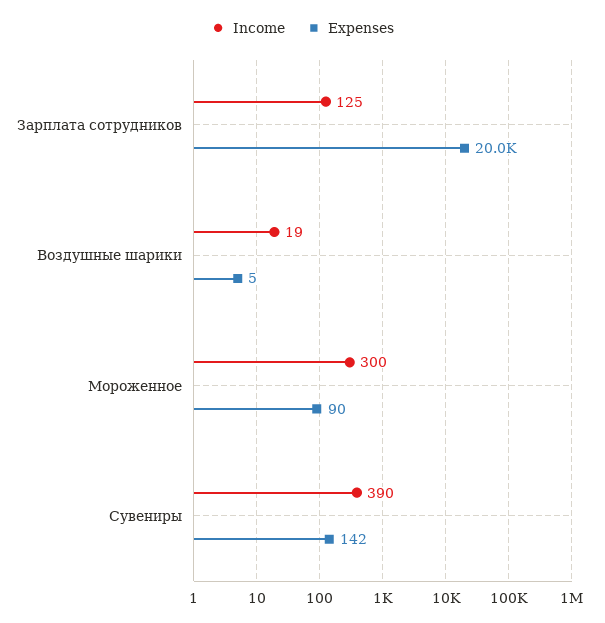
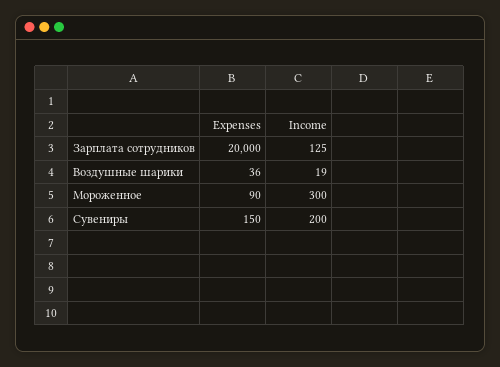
Expenses, Воздушные шарики: 5 -> 36
Income, Сувениры: 390 -> 200
Expenses, Сувениры: 142 -> 150

